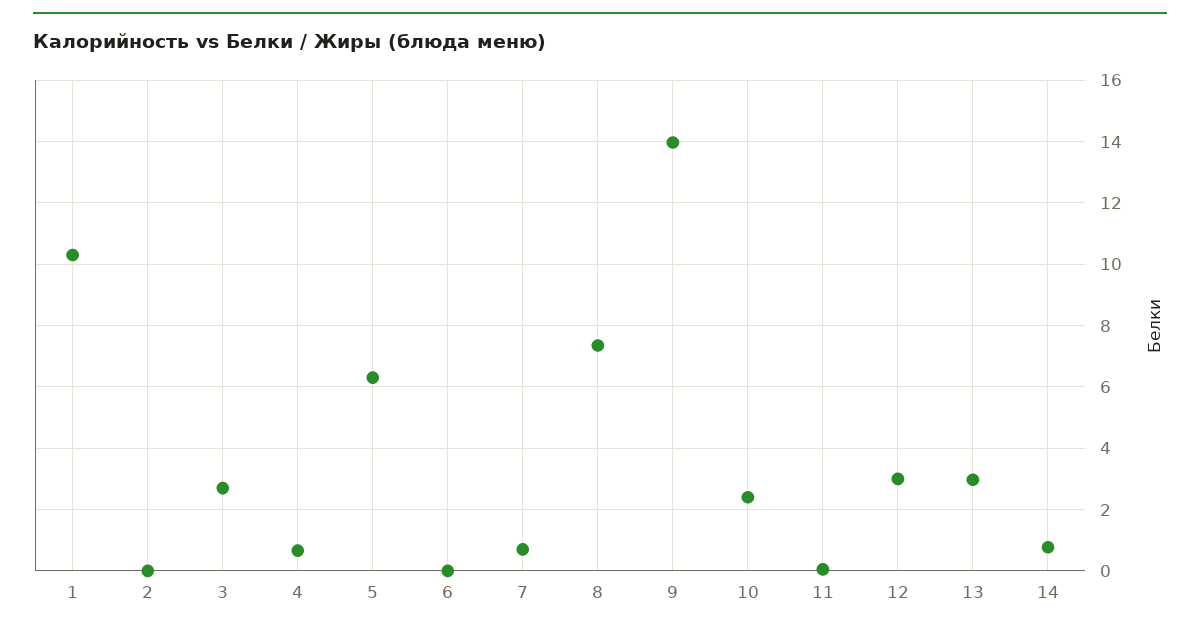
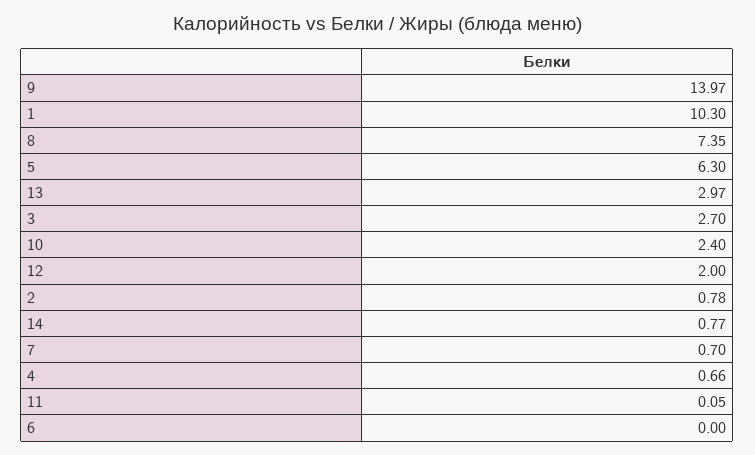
2: 0 -> 0.78
12: 3 -> 2

